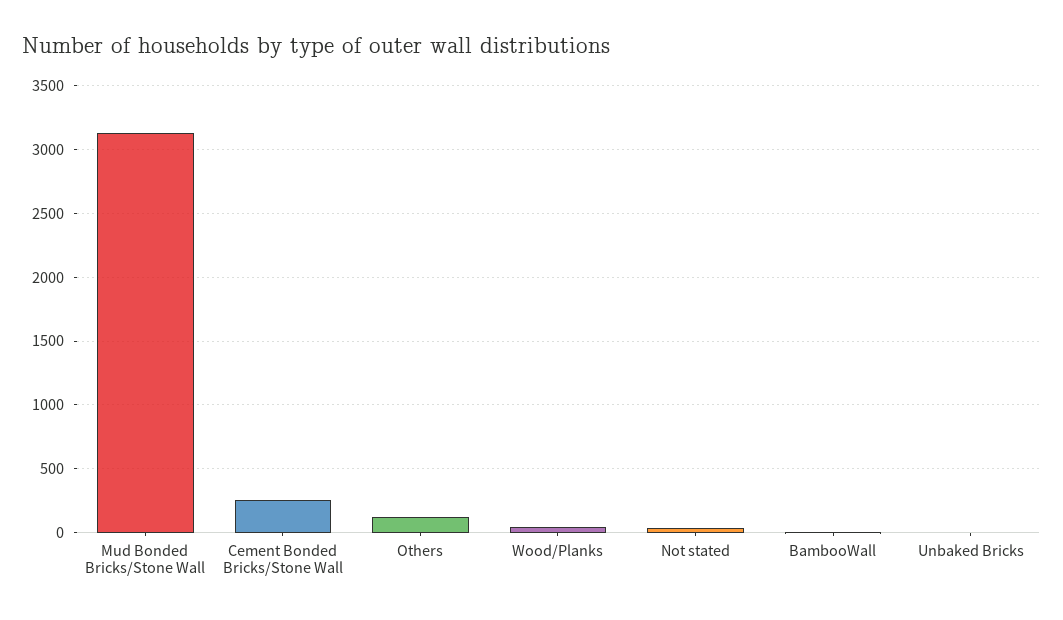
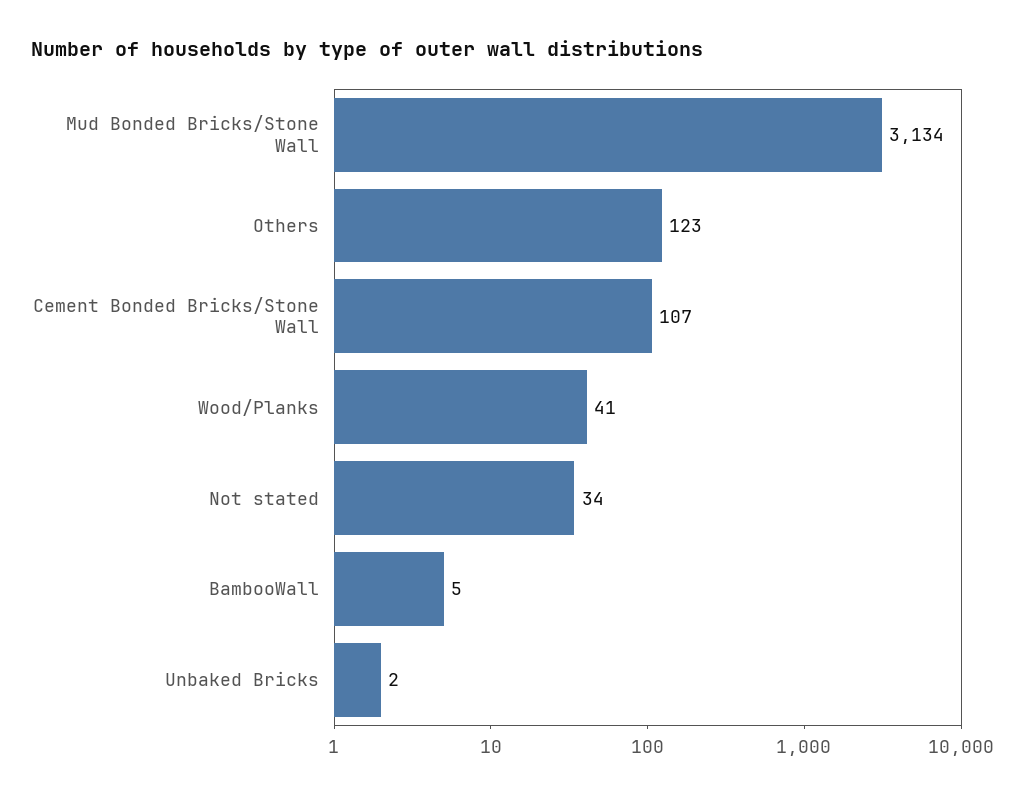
Cement Bonded Bricks/Stone Wall: 250 -> 107

